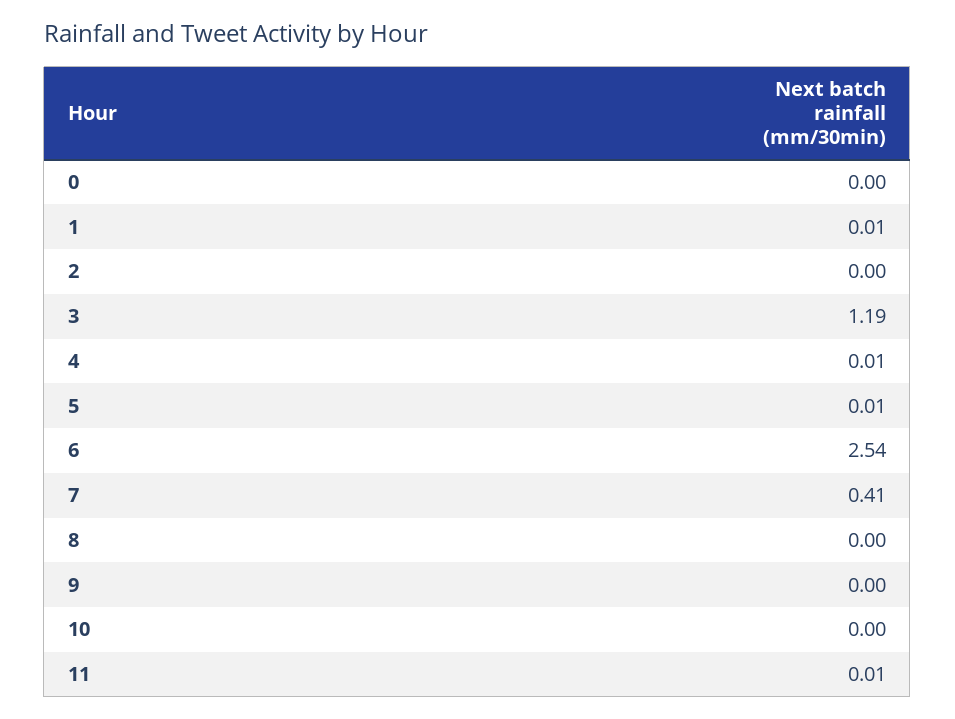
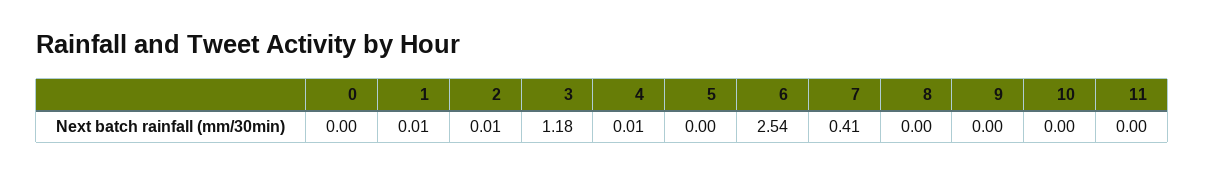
2: 0 -> 0.01
3: 1.19 -> 1.18
5: 0.01 -> 0
11: 0.01 -> 0

